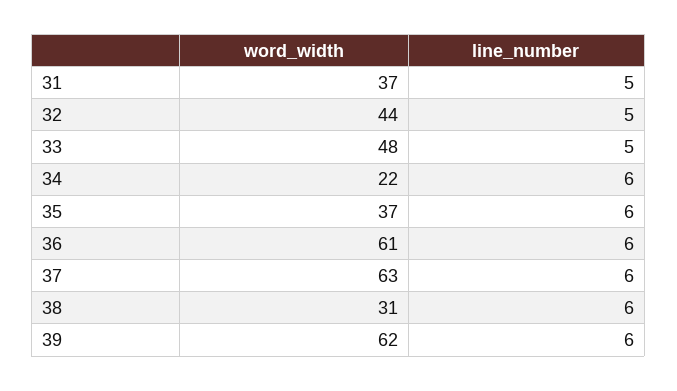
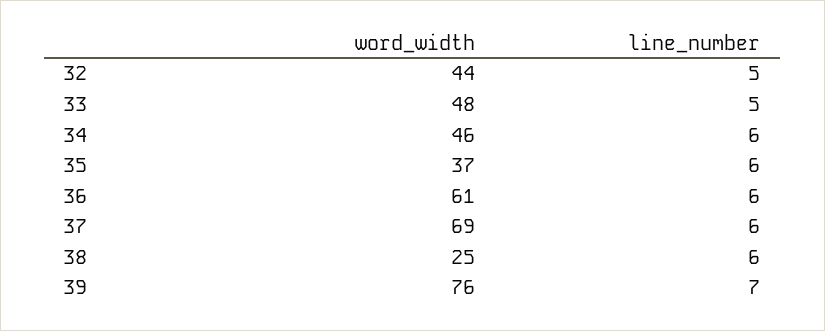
word_width, 31: 37 -> none
line_number, 31: 5 -> none
word_width, 34: 22 -> 46
word_width, 37: 63 -> 69
word_width, 38: 31 -> 25
word_width, 39: 62 -> 76
line_number, 39: 6 -> 7

